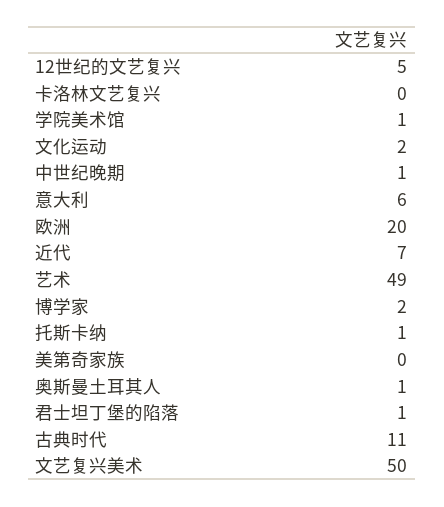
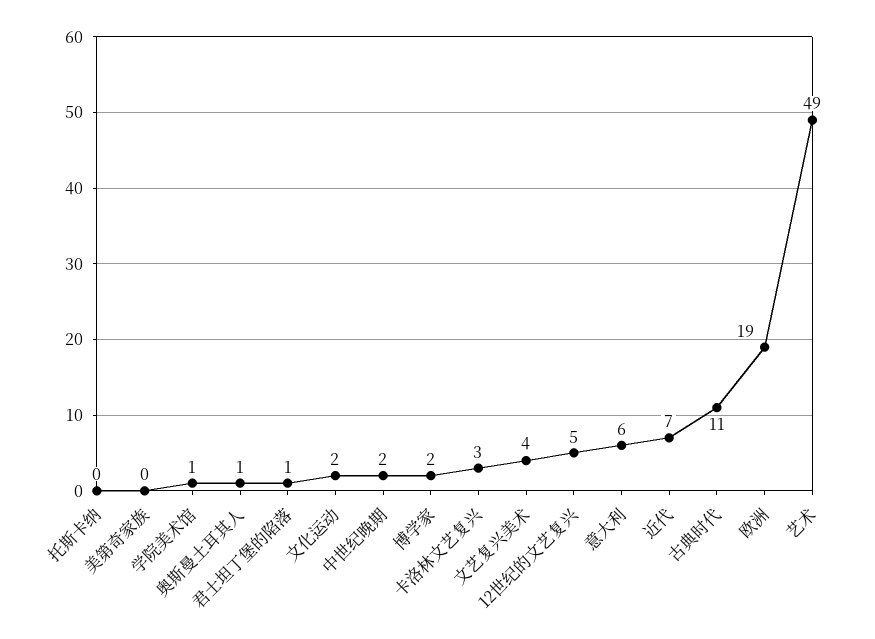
卡洛林文艺复兴: 0 -> 3
中世纪晚期: 1 -> 2
欧洲: 20 -> 19
托斯卡纳: 1 -> 0
文艺复兴美术: 50 -> 4

